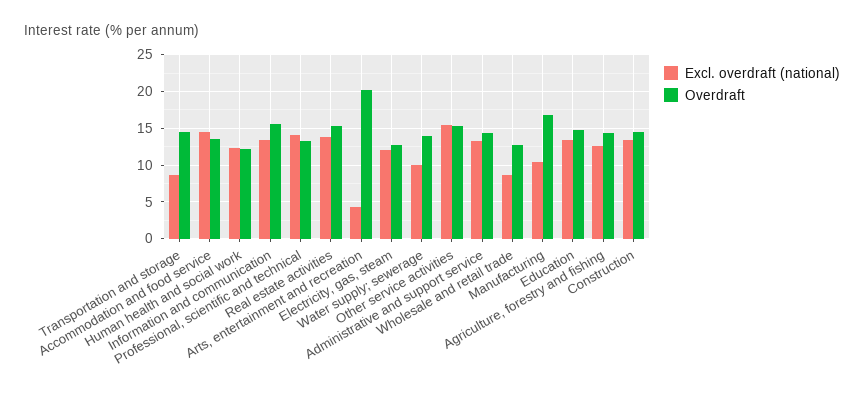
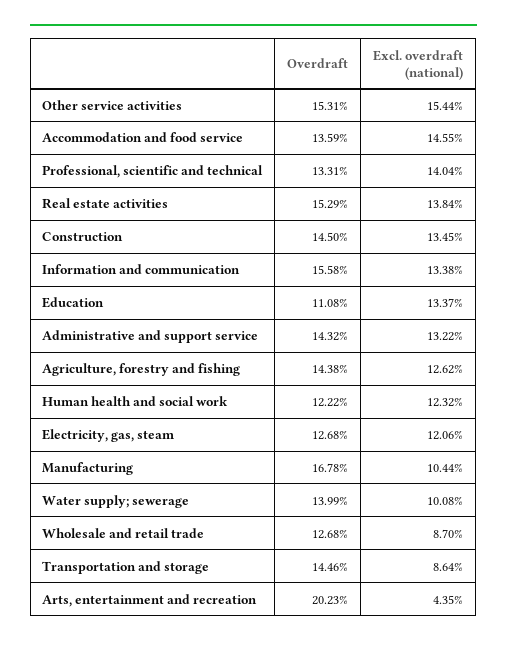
Overdraft, Education: 15 -> 11.08

